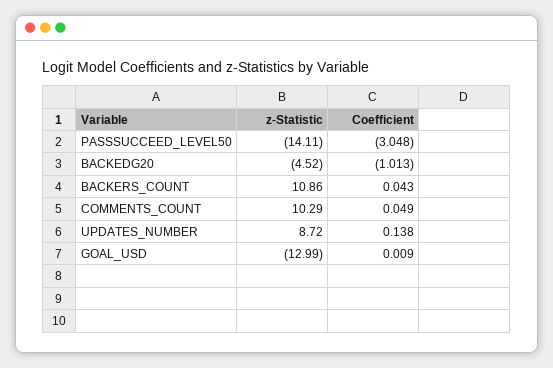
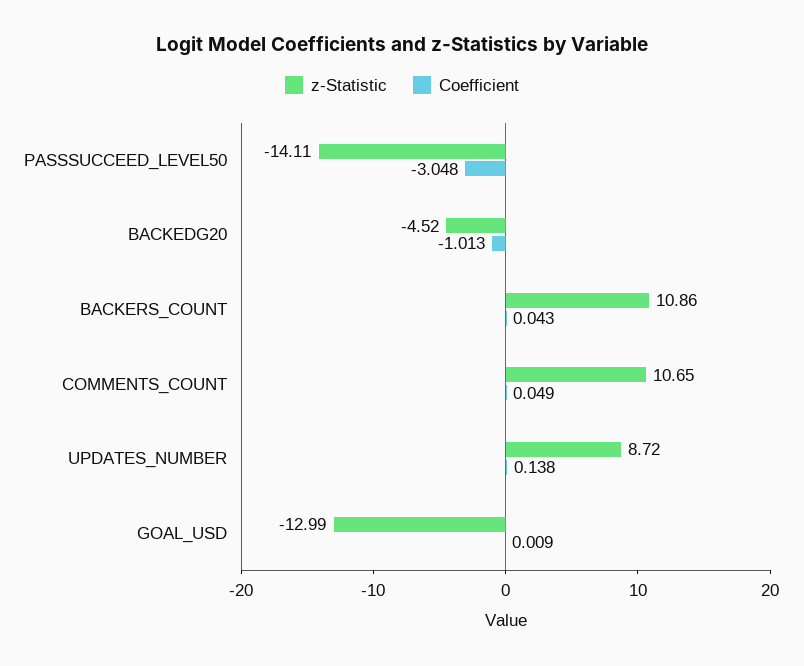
z-Statistic, COMMENTS_COUNT: 10.29 -> 10.65

